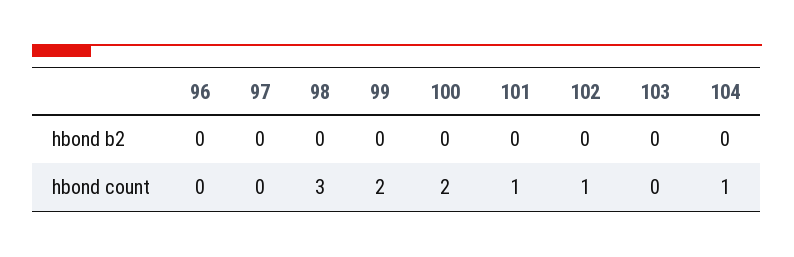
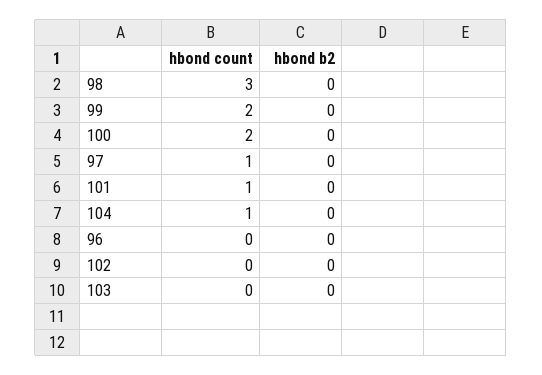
97, hbond count: 0 -> 1
102, hbond count: 1 -> 0

